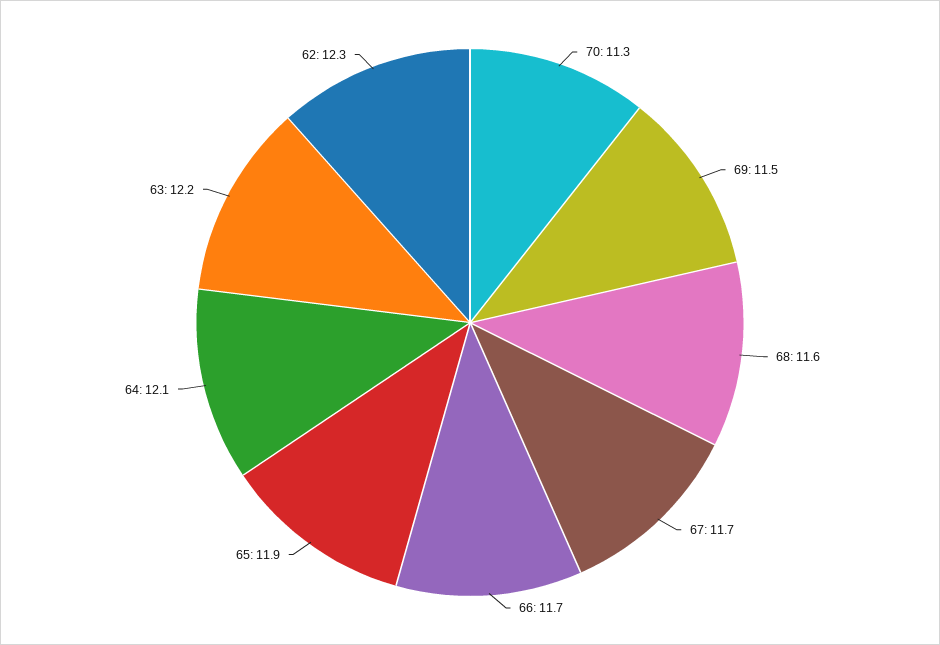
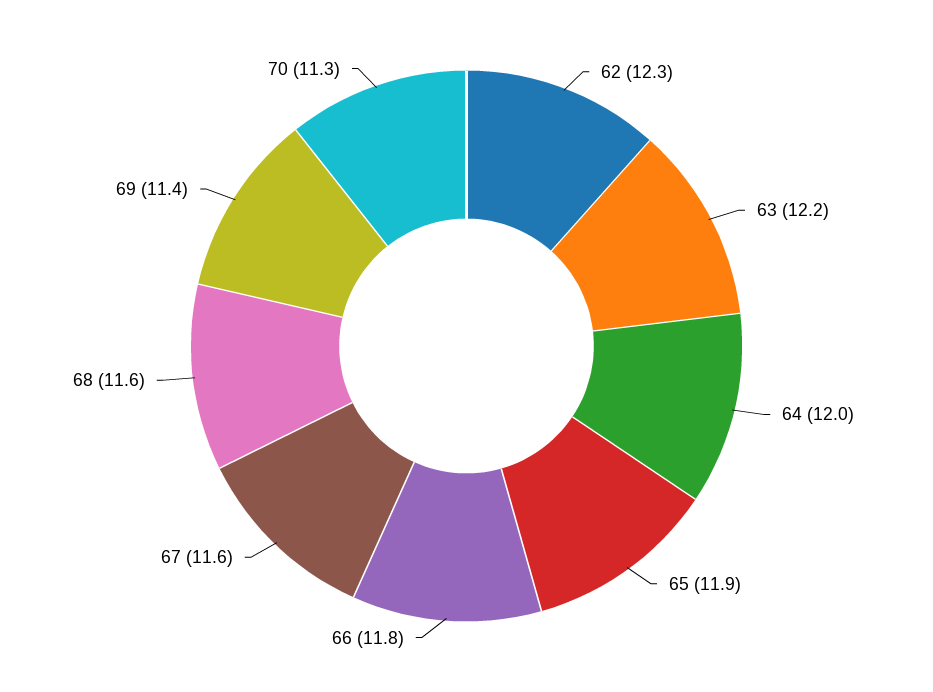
69: 11.5 -> 11.4
67: 11.7 -> 11.6
66: 11.7 -> 11.8
64: 12.1 -> 12

